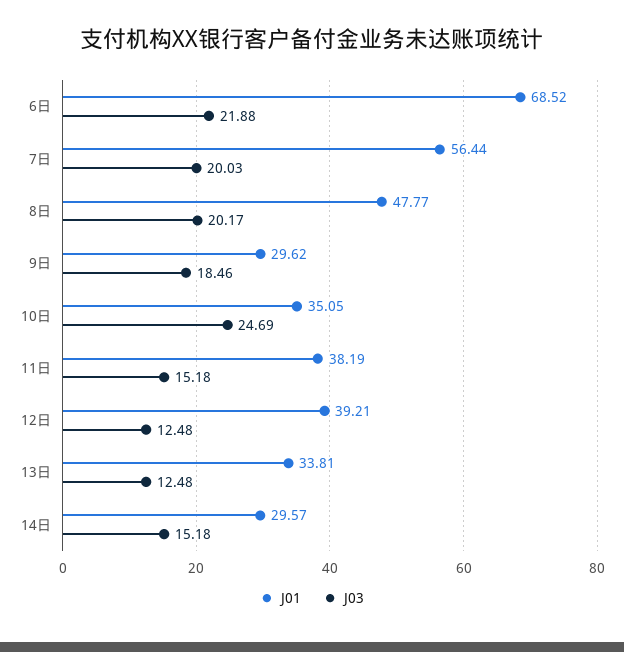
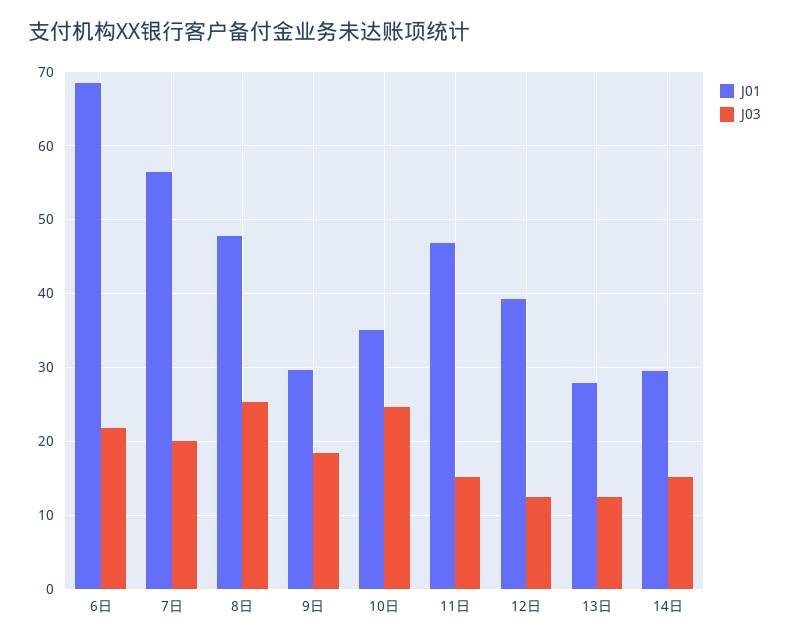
J03, 8日: 20.17 -> 25
J01, 11日: 38.19 -> 47
J01, 13日: 33.81 -> 28

